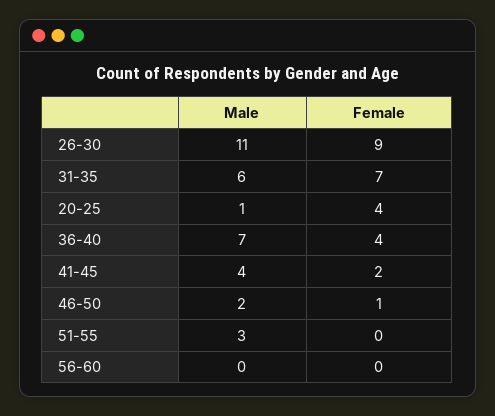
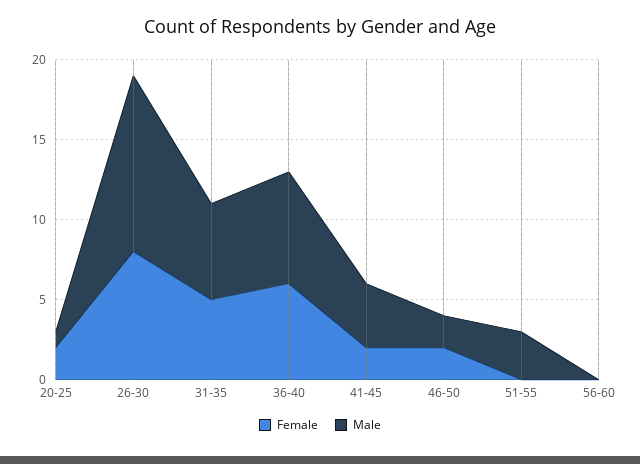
Female, 26-30: 9 -> 8
Female, 31-35: 7 -> 5
Female, 20-25: 4 -> 2
Female, 36-40: 4 -> 6
Female, 46-50: 1 -> 2

